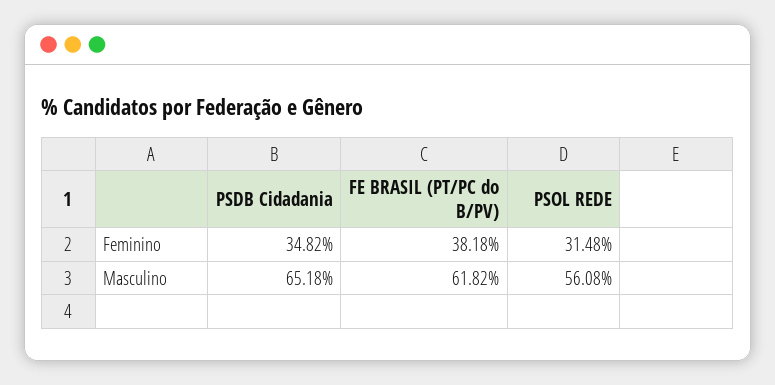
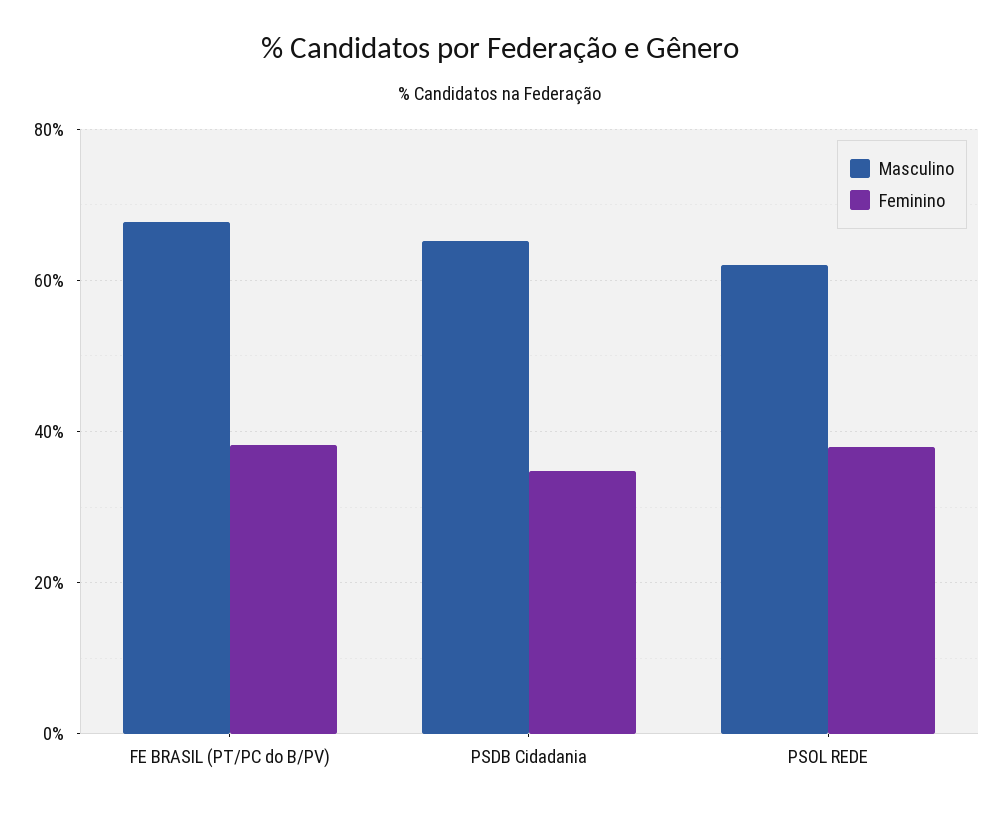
Feminino, PSOL REDE: 31.48 -> 38
Masculino, FE BRASIL (PT/PC do B/PV): 61.82 -> 68
Masculino, PSOL REDE: 56.08 -> 62

